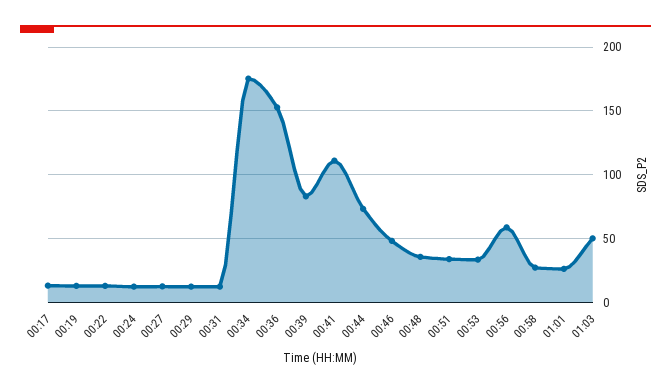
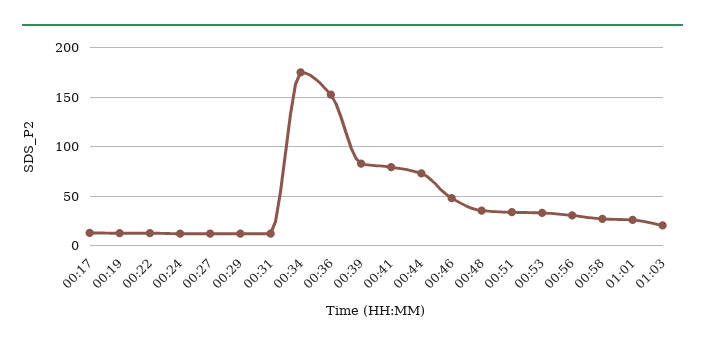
00:41: 110 -> 80
00:56: 60 -> 30
01:03: 50 -> 20

